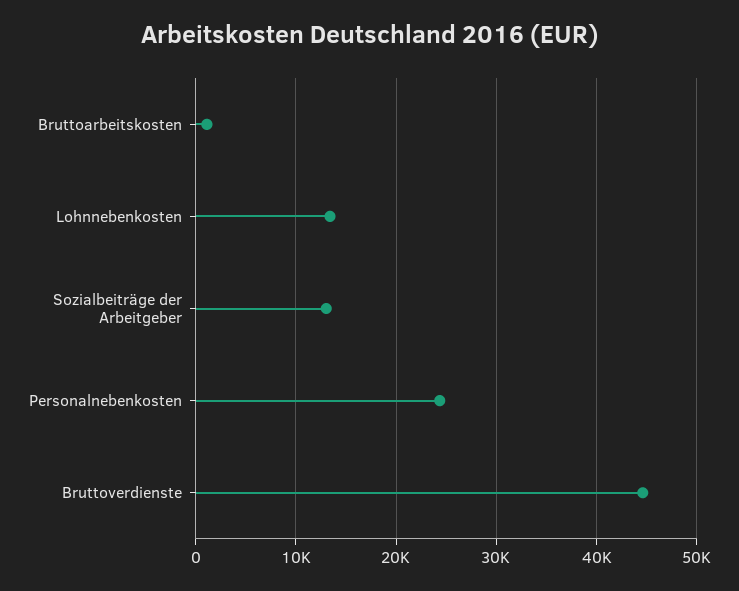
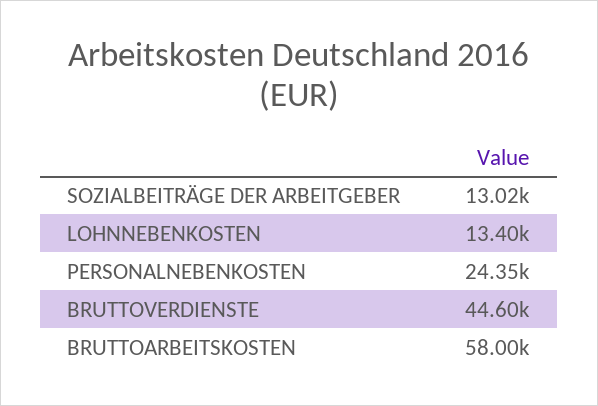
Bruttoarbeitskosten: 1000 -> 58000

